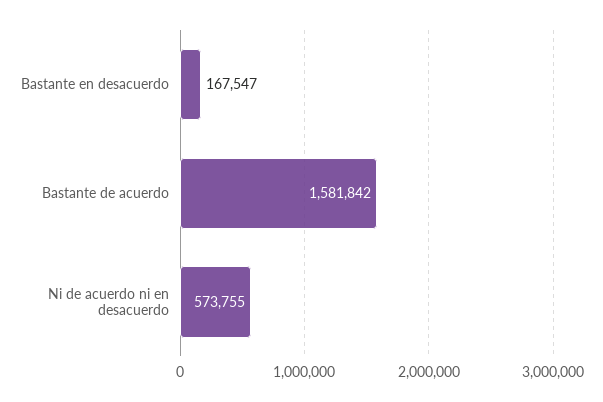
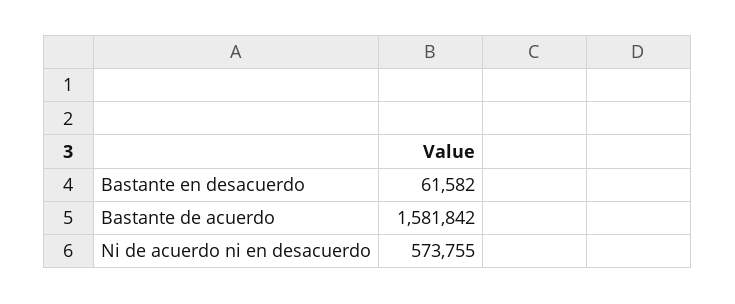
Bastante en desacuerdo: 167547 -> 61582

